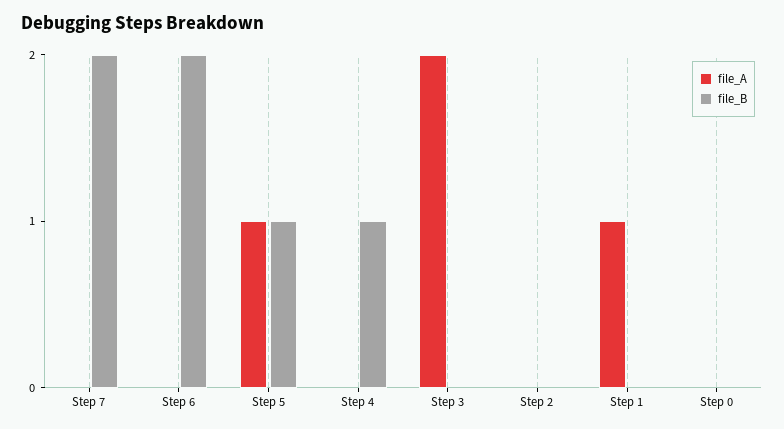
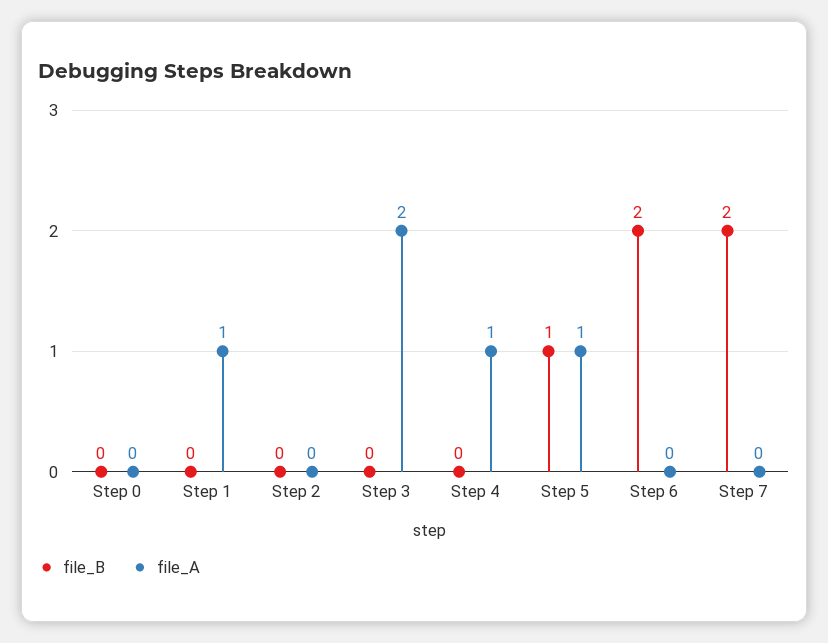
file_A, Step 4: 0 -> 1
file_B, Step 4: 1 -> 0

